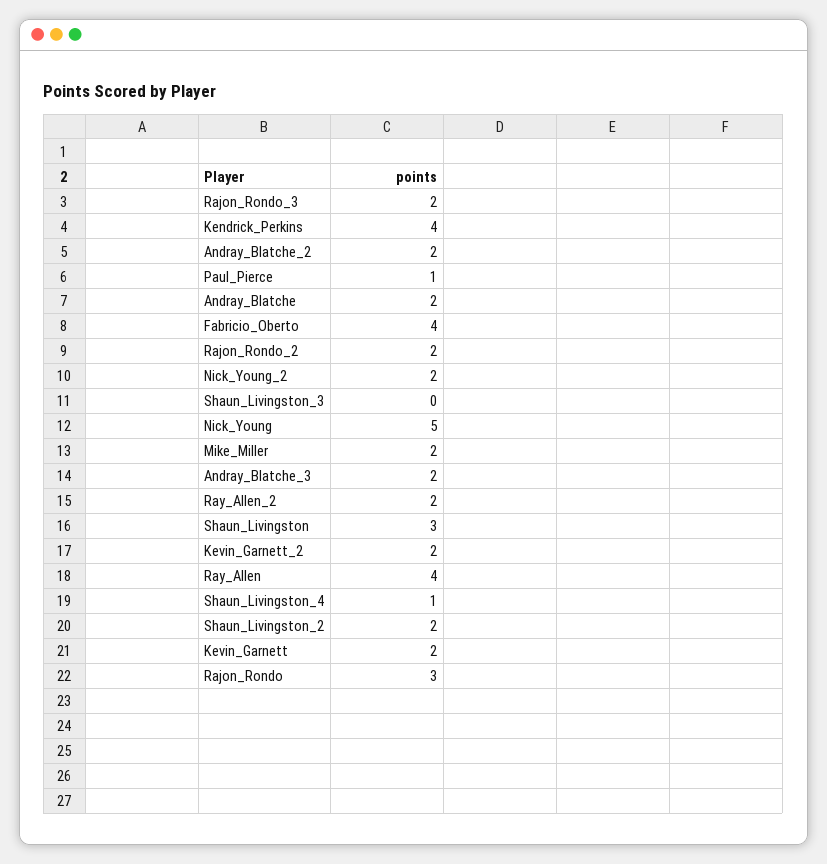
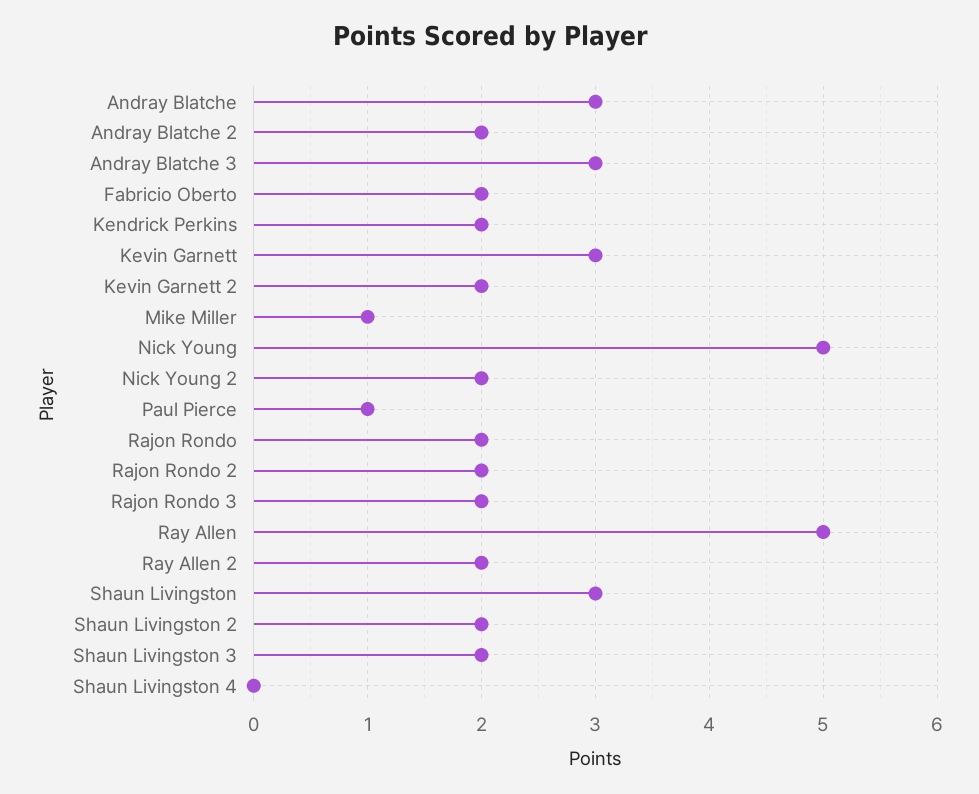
Kendrick_Perkins: 4 -> 2
Andray_Blatche: 2 -> 3
Fabricio_Oberto: 4 -> 2
Shaun_Livingston_3: 0 -> 2
Mike_Miller: 2 -> 1
Andray_Blatche_3: 2 -> 3
Ray_Allen: 4 -> 5
Shaun_Livingston_4: 1 -> 0
Kevin_Garnett: 2 -> 3
Rajon_Rondo: 3 -> 2

